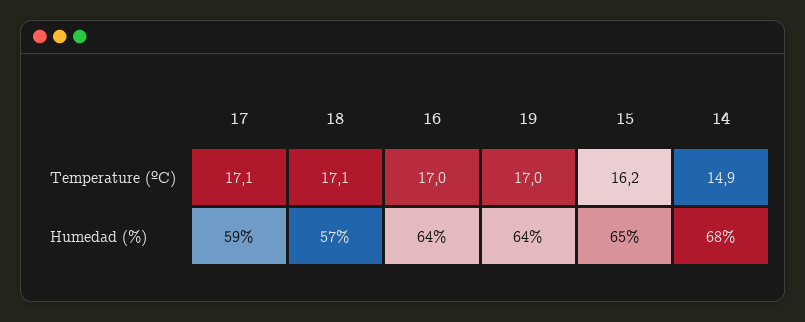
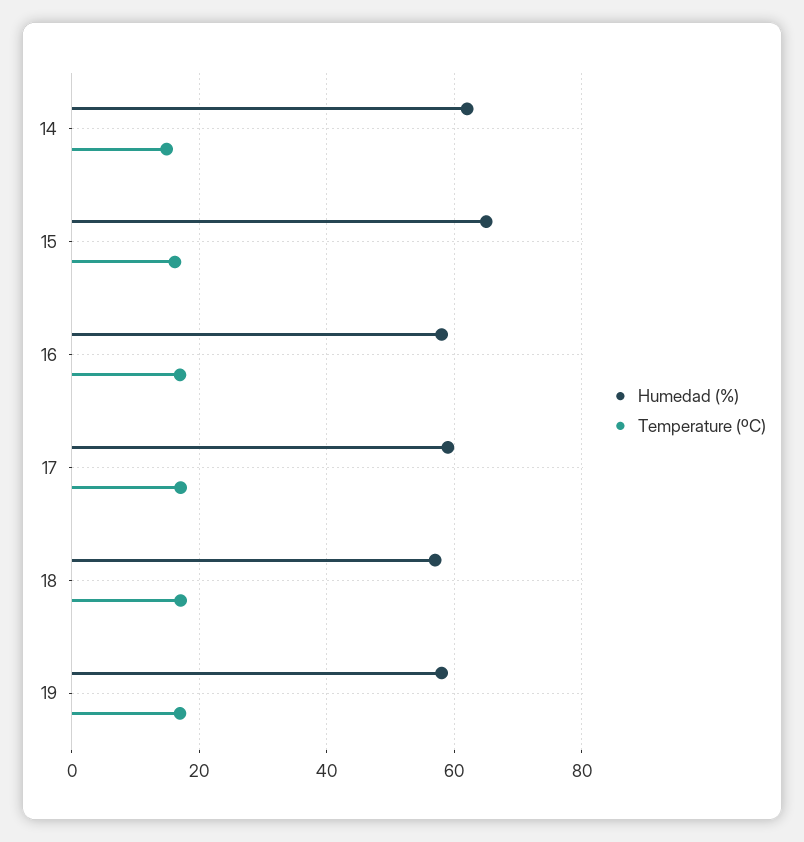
Humedad (%), 16: 64 -> 58
Humedad (%), 19: 64 -> 58
Humedad (%), 14: 68 -> 62

